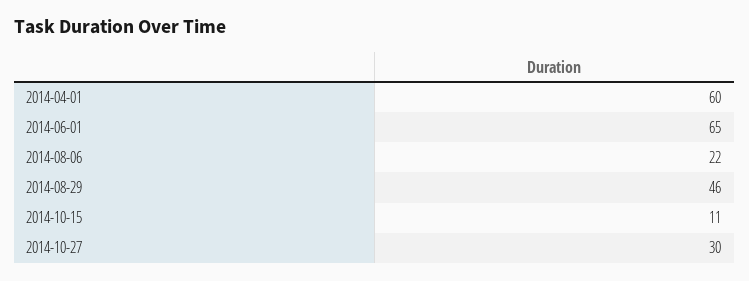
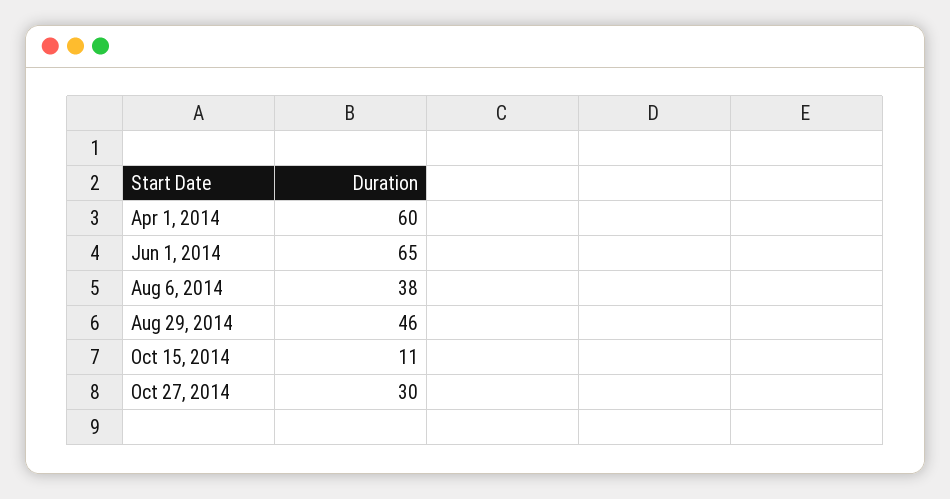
2014-08-06: 22 -> 38

